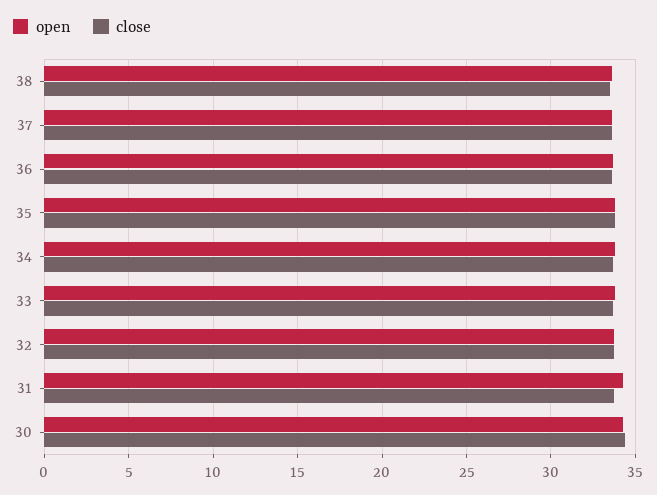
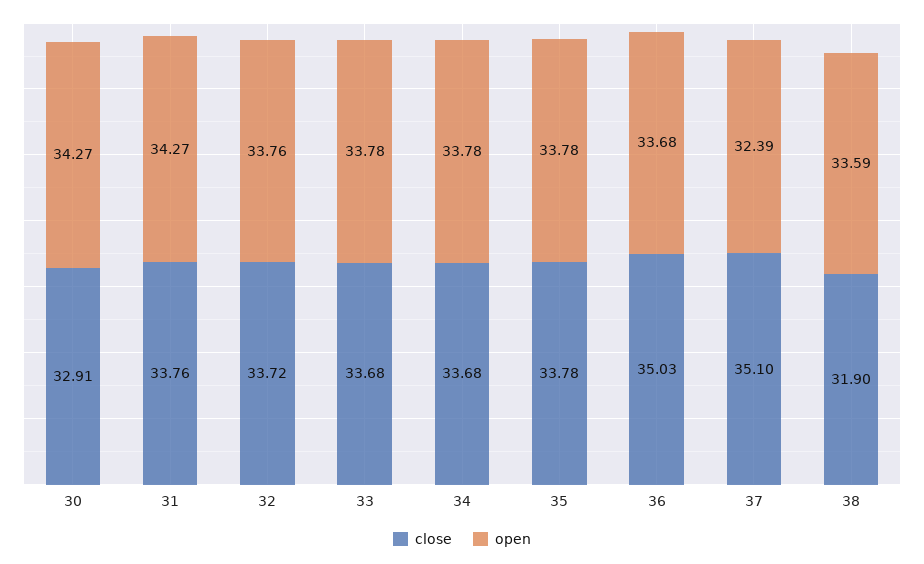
close, 38: 33.5 -> 31.9
open, 37: 33.5 -> 32.39
close, 37: 33.5 -> 35.1
close, 36: 33.5 -> 35.03
close, 30: 34.5 -> 32.91

